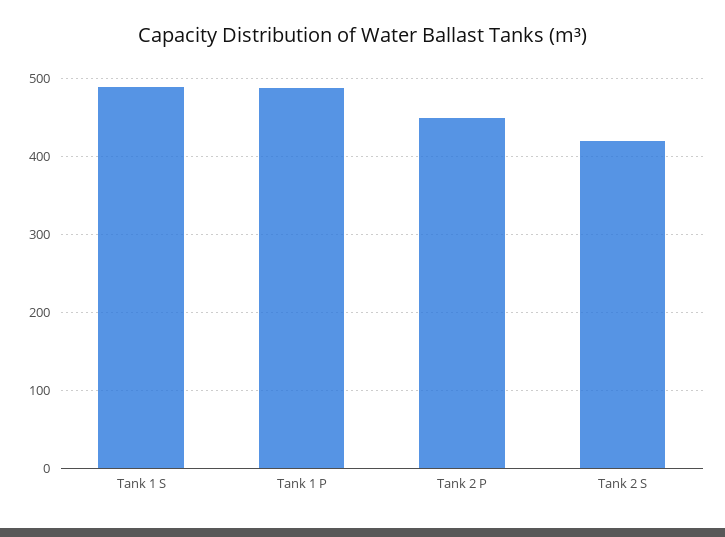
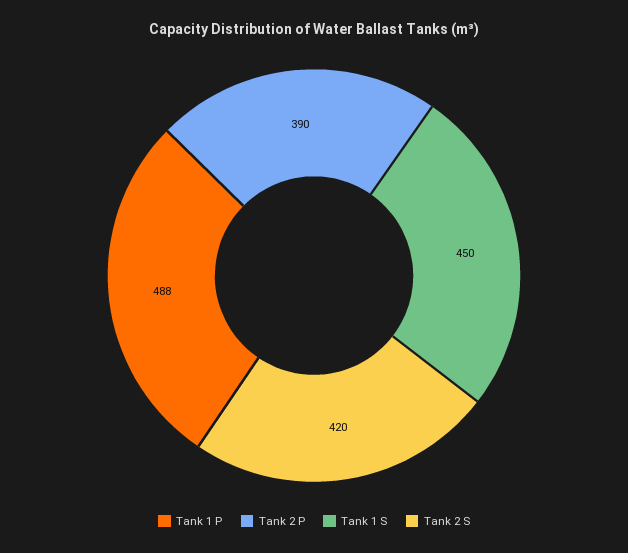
Tank 1 S: 490 -> 450
Tank 2 P: 450 -> 390

